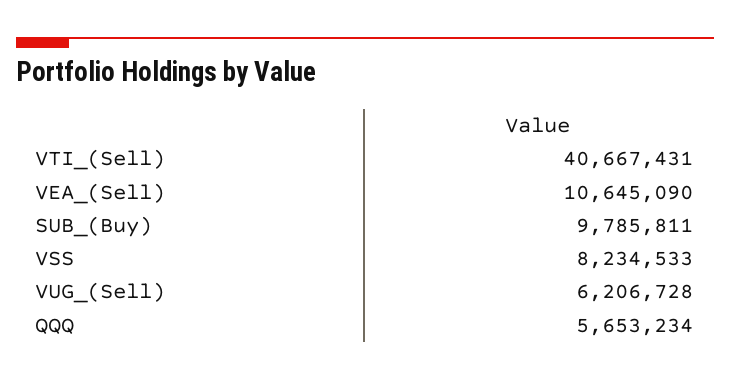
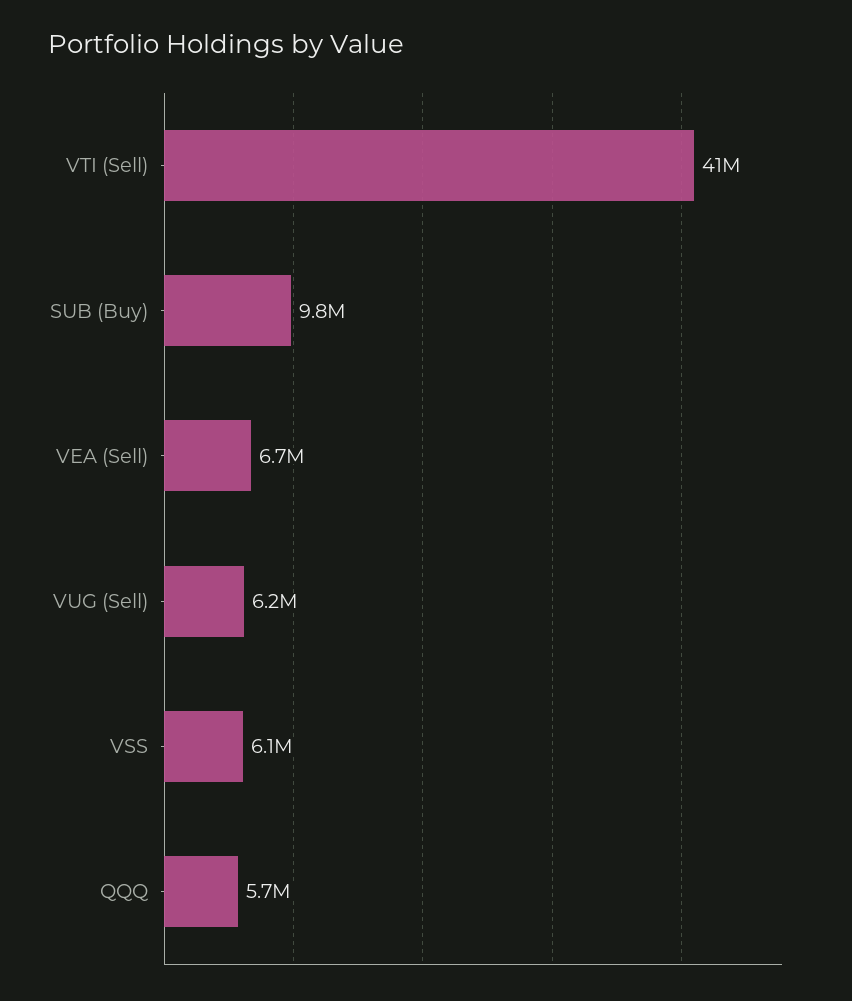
VEA_(Sell): 10645090 -> 6700000
VSS: 8234533 -> 6100000

